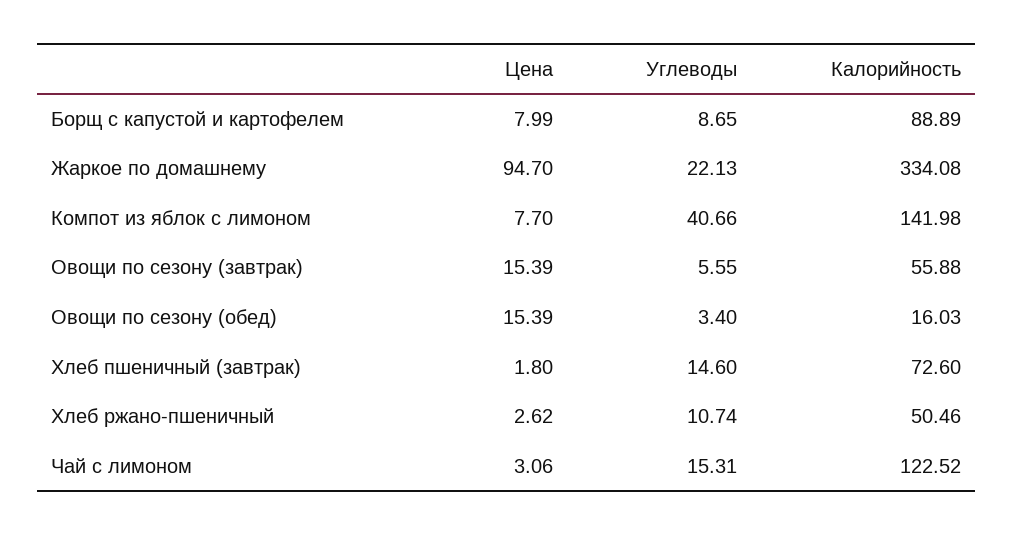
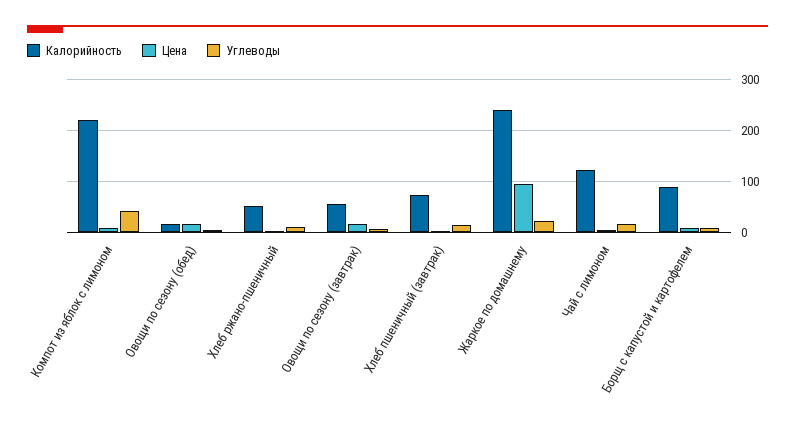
Калорийность, Жаркое по домашнему: 334.08 -> 240
Калорийность, Компот из яблок с лимоном: 141.98 -> 220

